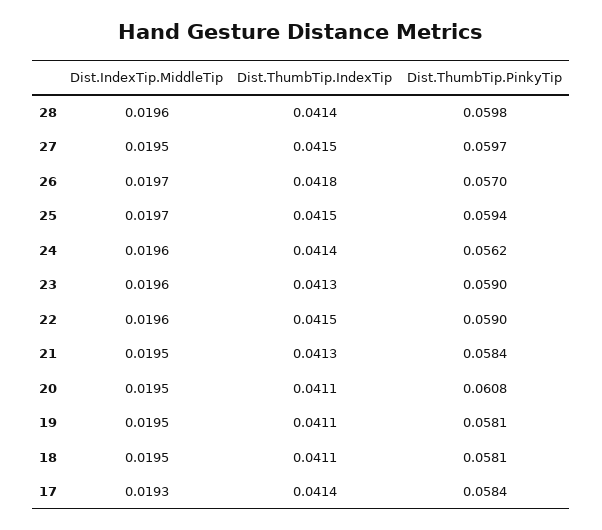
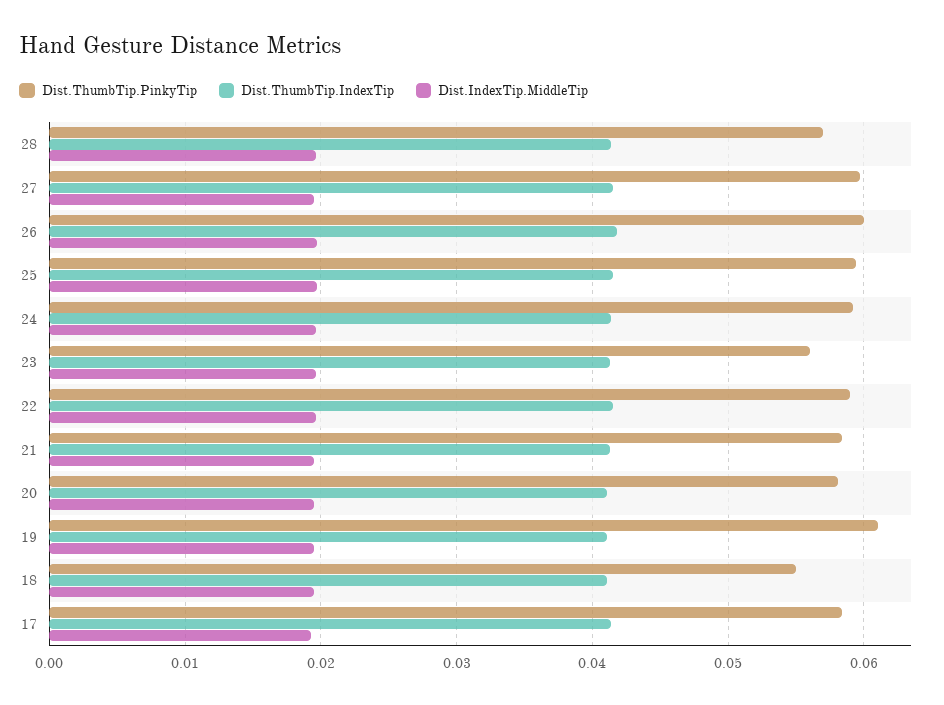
Dist.ThumbTip.PinkyTip, 28: 0.0598 -> 0.057
Dist.ThumbTip.PinkyTip, 26: 0.057 -> 0.06
Dist.ThumbTip.PinkyTip, 24: 0.0562 -> 0.059
Dist.ThumbTip.PinkyTip, 23: 0.059 -> 0.056
Dist.ThumbTip.PinkyTip, 20: 0.0608 -> 0.058
Dist.ThumbTip.PinkyTip, 19: 0.0581 -> 0.061
Dist.ThumbTip.PinkyTip, 18: 0.0581 -> 0.055

